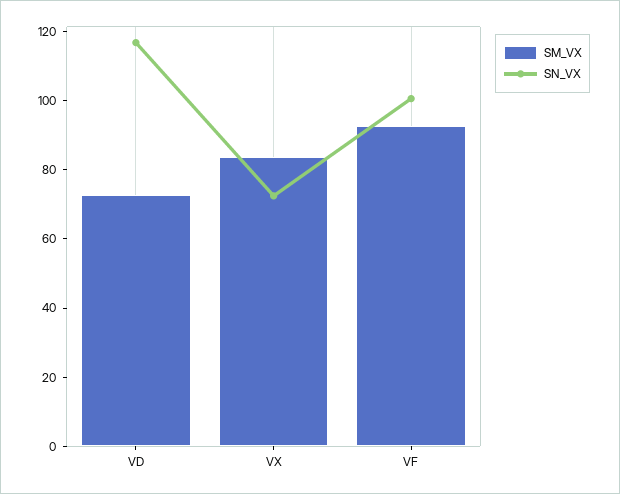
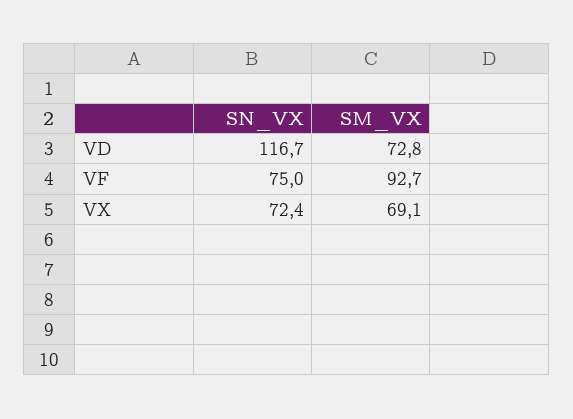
SM_VX, VX: 85 -> 69.1
SN_VX, VF: 100 -> 75

